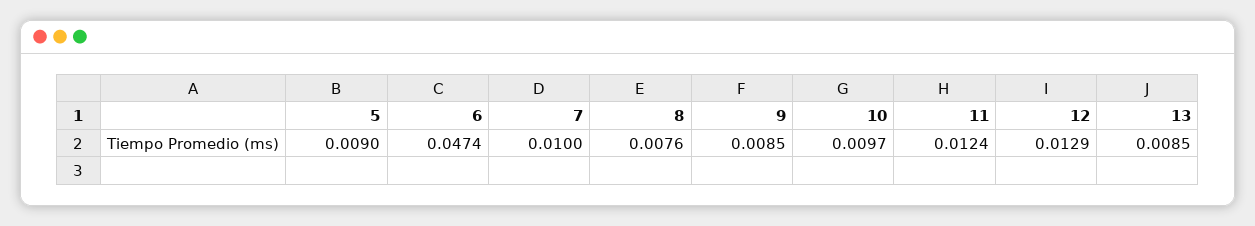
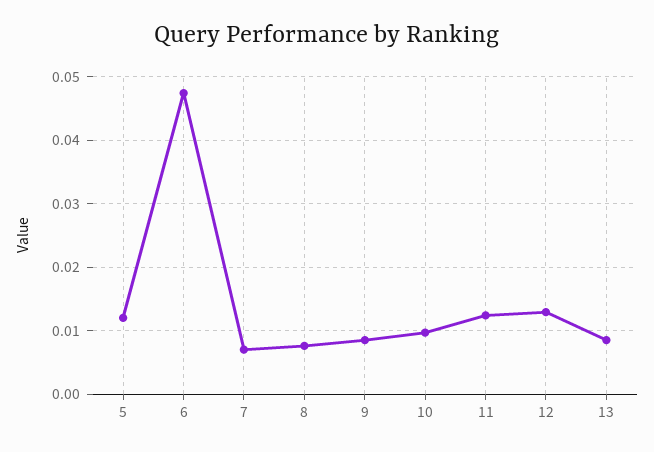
5: 0.009 -> 0.012
7: 0.01 -> 0.007

